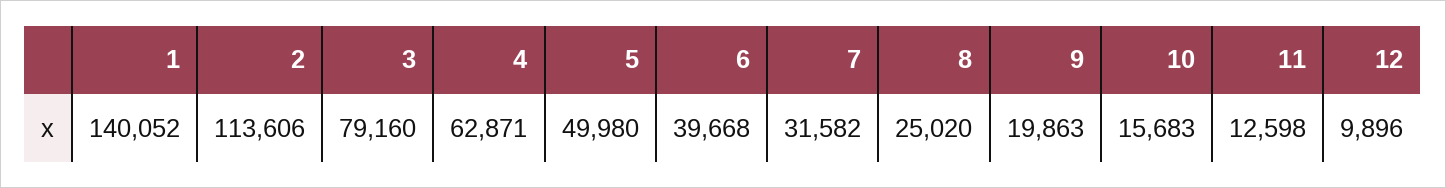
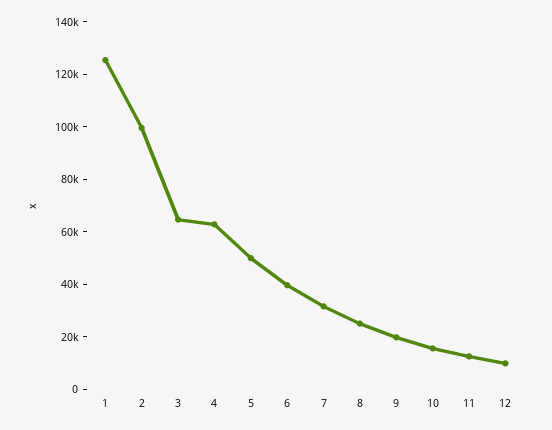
1: 140052 -> 125000
2: 113606 -> 100000
3: 79160 -> 65000

